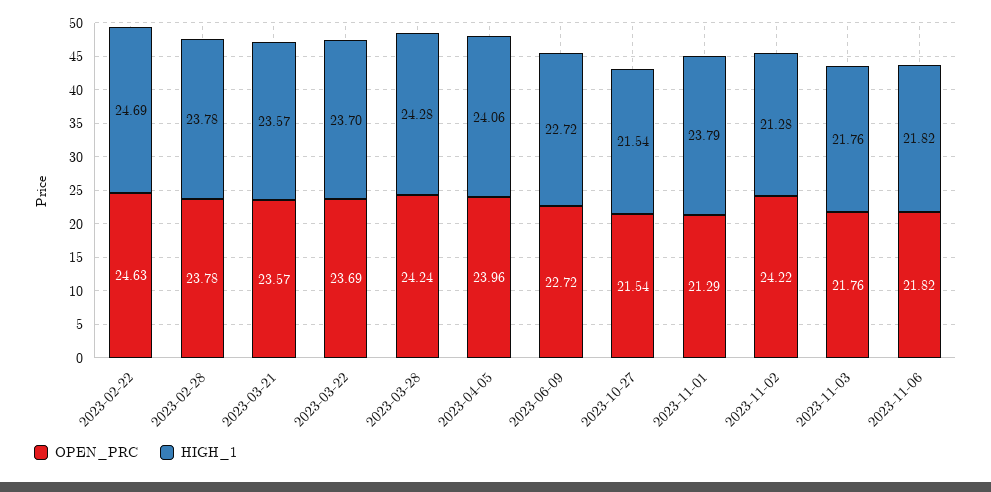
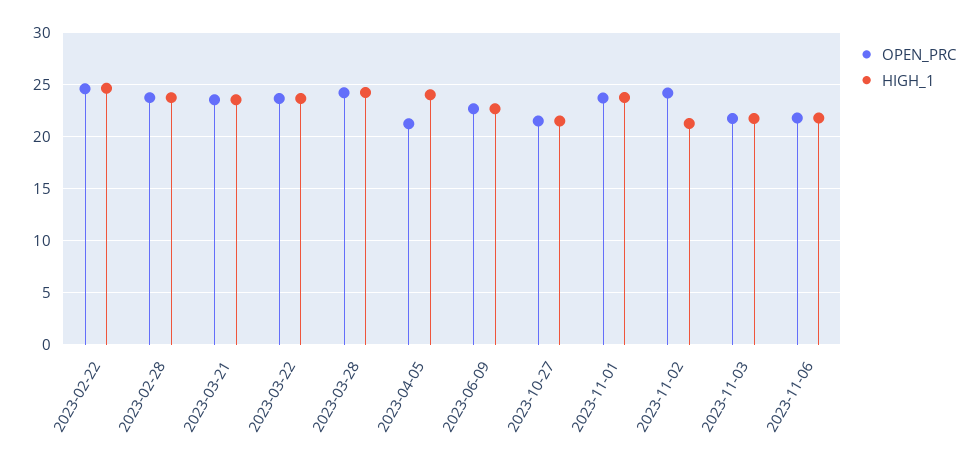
OPEN_PRC, 2023-04-05: 23.96 -> 21
OPEN_PRC, 2023-11-01: 21.29 -> 24

